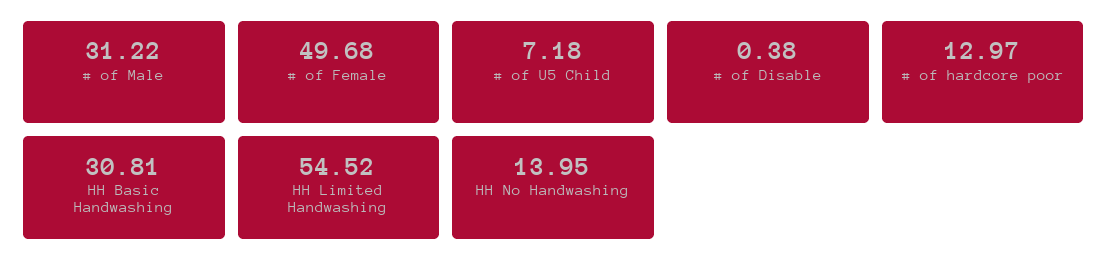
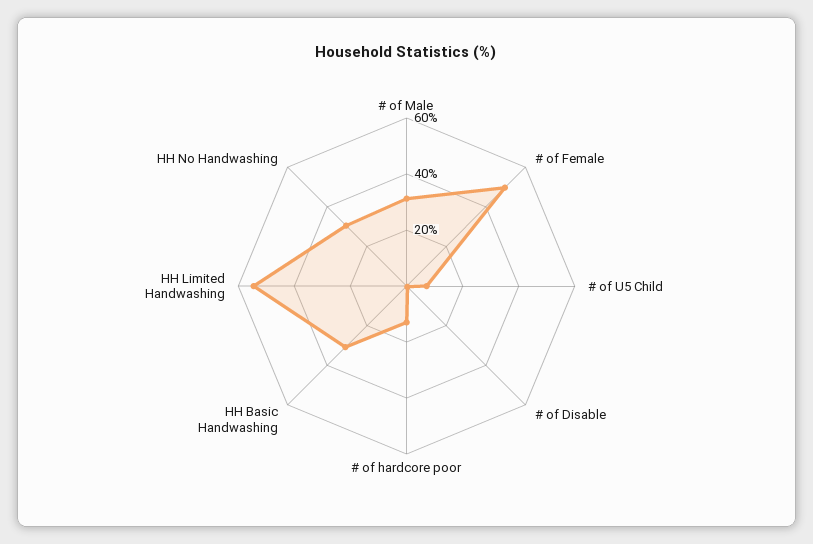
HH No Handwashing: 13.95 -> 30

